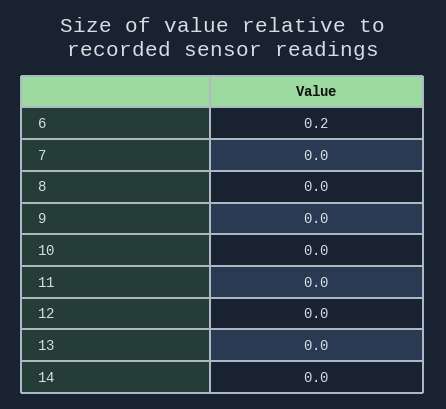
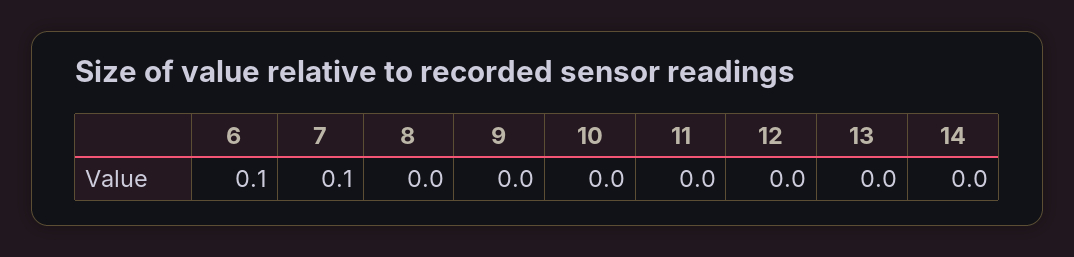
6: 0.2 -> 0.1
7: 0 -> 0.1

